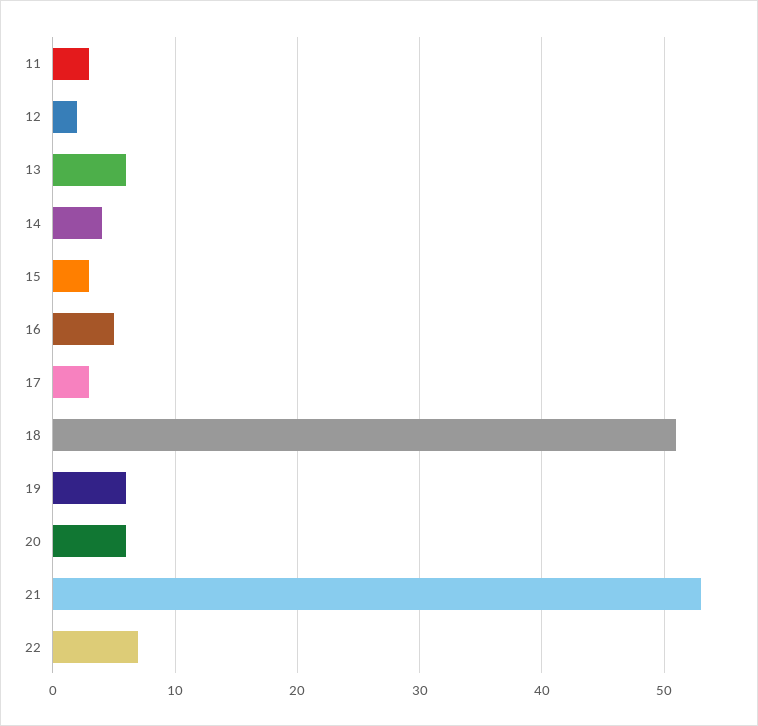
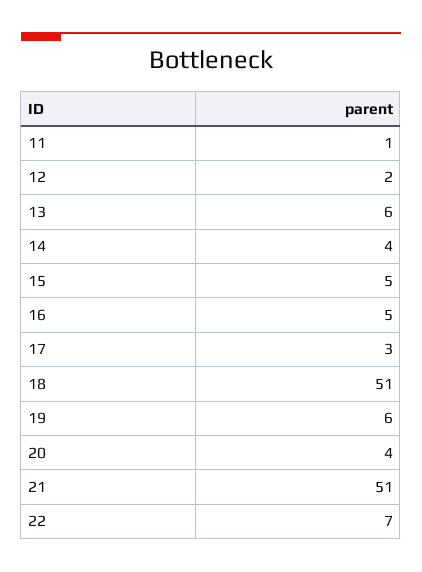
11: 3 -> 1
15: 3 -> 5
20: 6 -> 4
21: 53 -> 51

